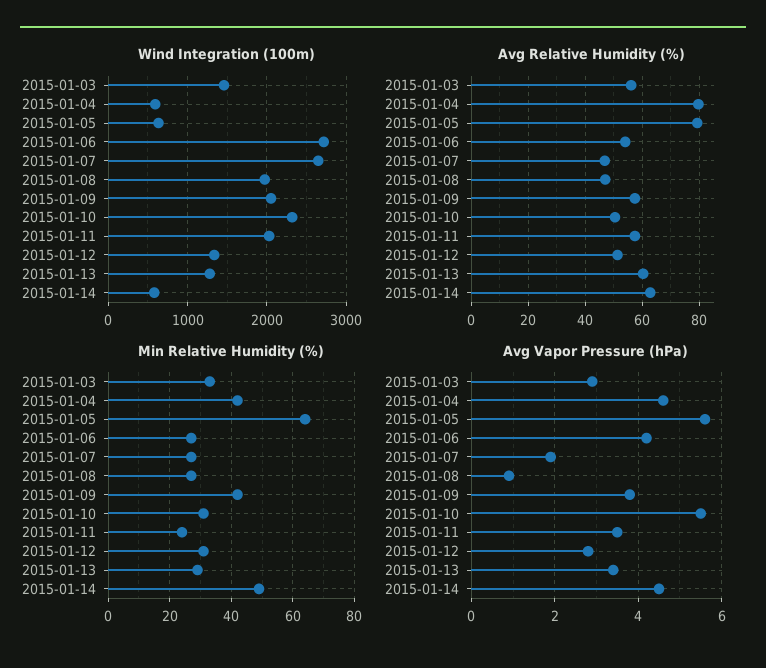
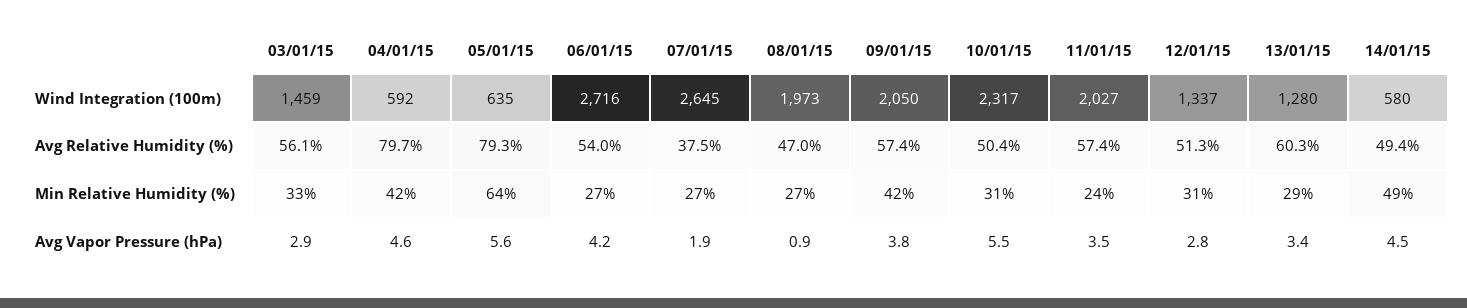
Avg Relative Humidity (%), 2015-01-07: 47.5 -> 37.5
Avg Relative Humidity (%), 2015-01-14: 62.5 -> 49.4

